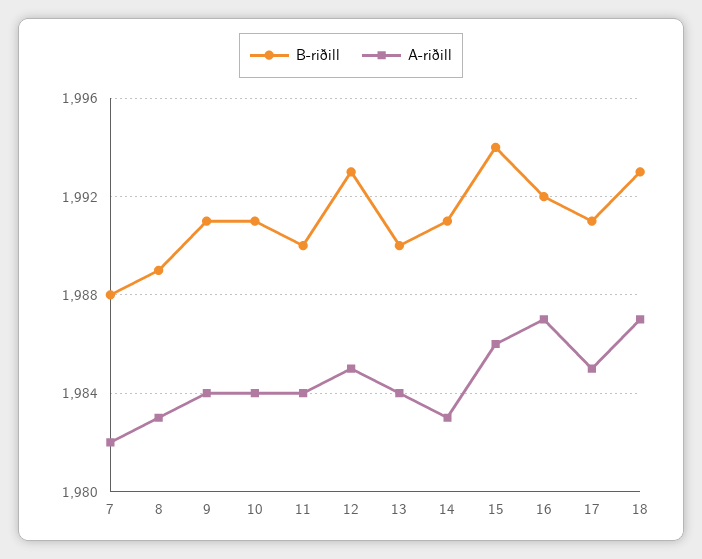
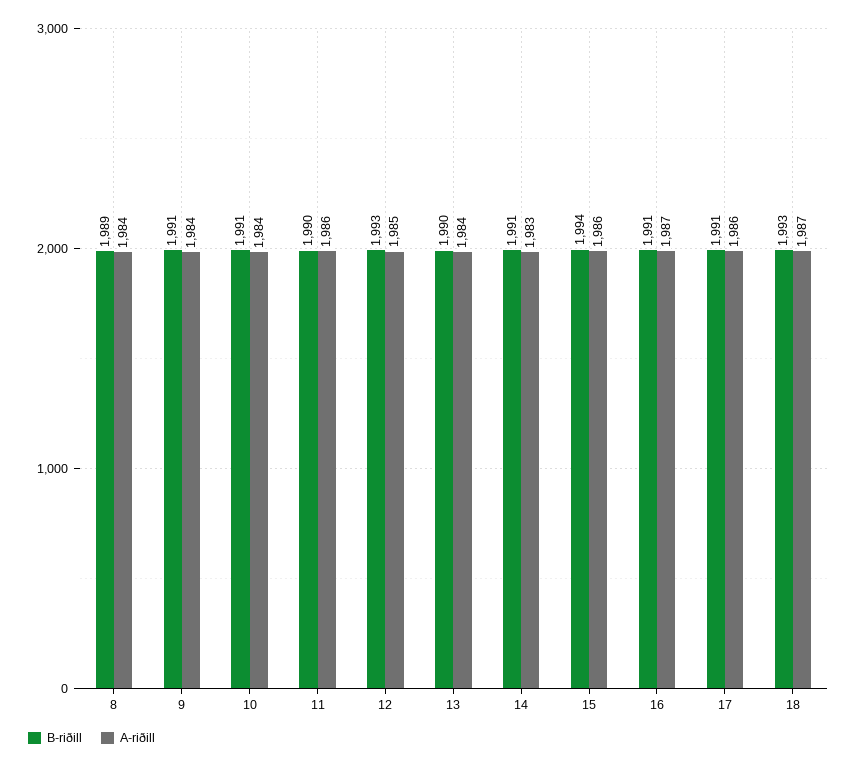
B-riðill, 7: 1988 -> none
A-riðill, 7: 1982 -> none
A-riðill, 8: 1983 -> 1984
A-riðill, 11: 1984 -> 1986
B-riðill, 16: 1992 -> 1991
A-riðill, 17: 1985 -> 1986

